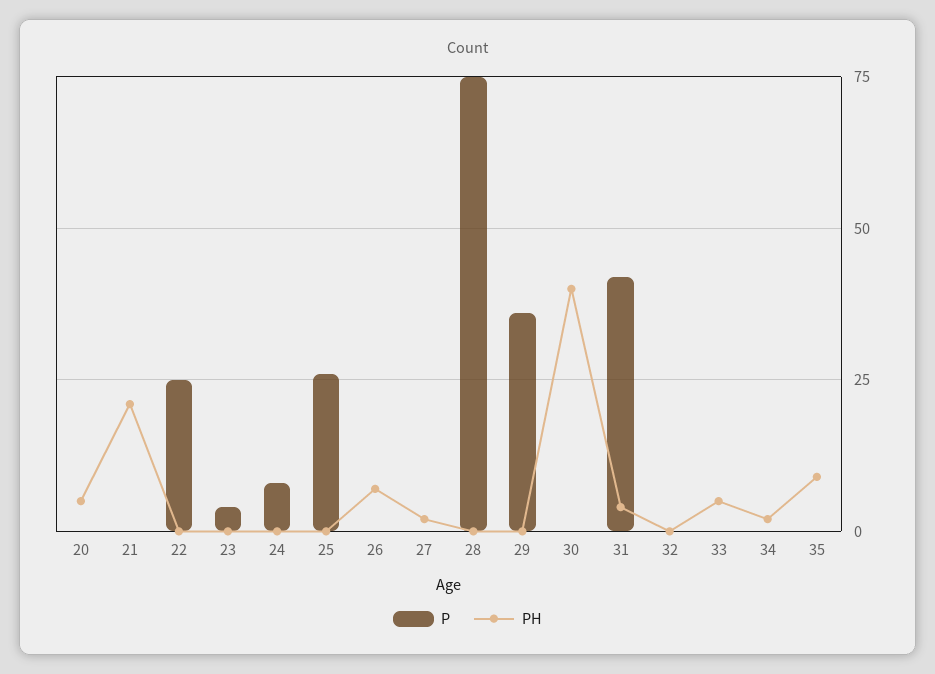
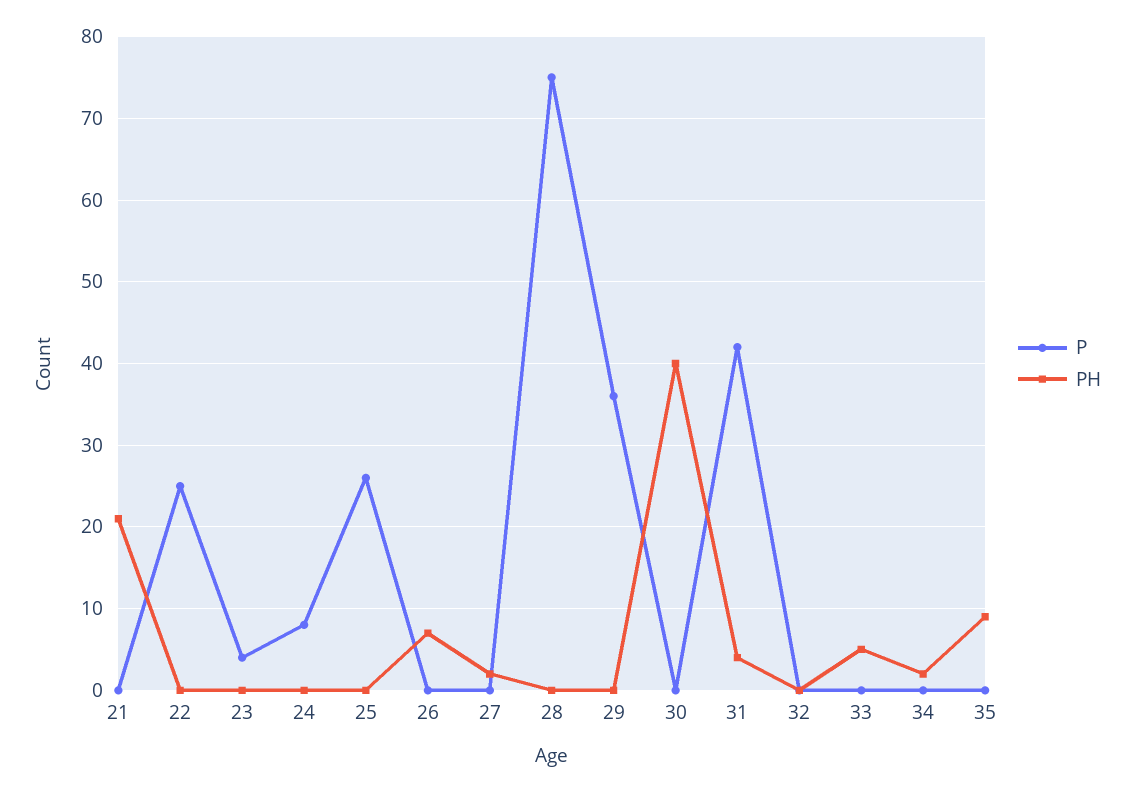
P, 20: 0 -> none
PH, 20: 5 -> none

